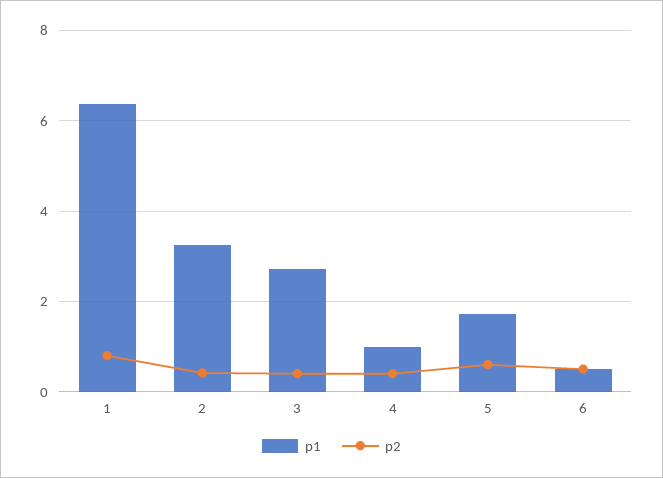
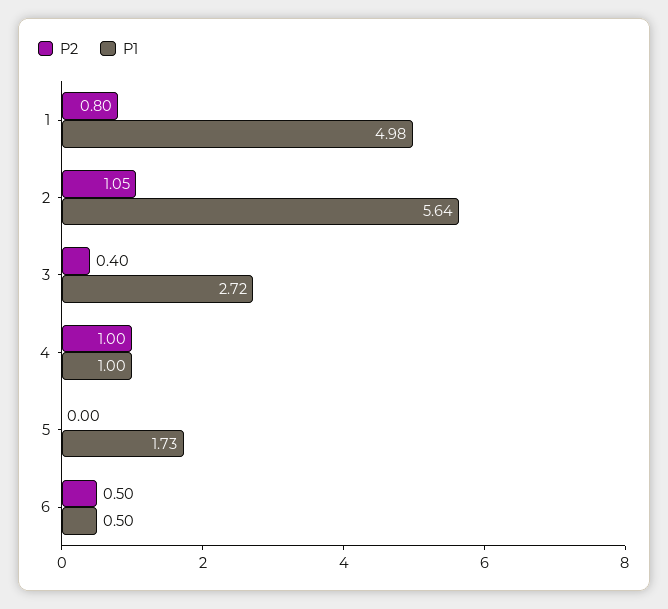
p1, 1: 6.4 -> 4.98
p1, 2: 3.2 -> 5.64
p2, 2: 0.4 -> 1.05
p2, 4: 0.4 -> 1
p2, 5: 0.6 -> 0

